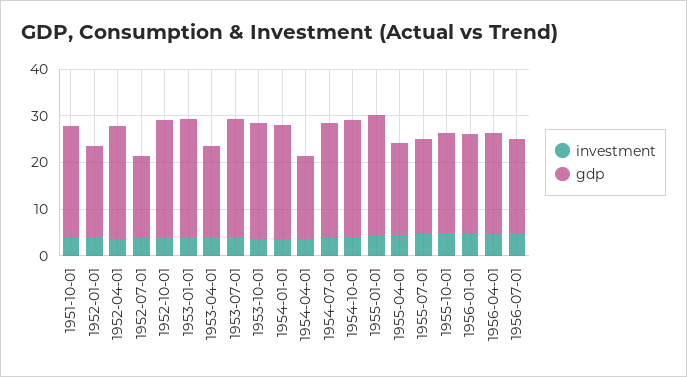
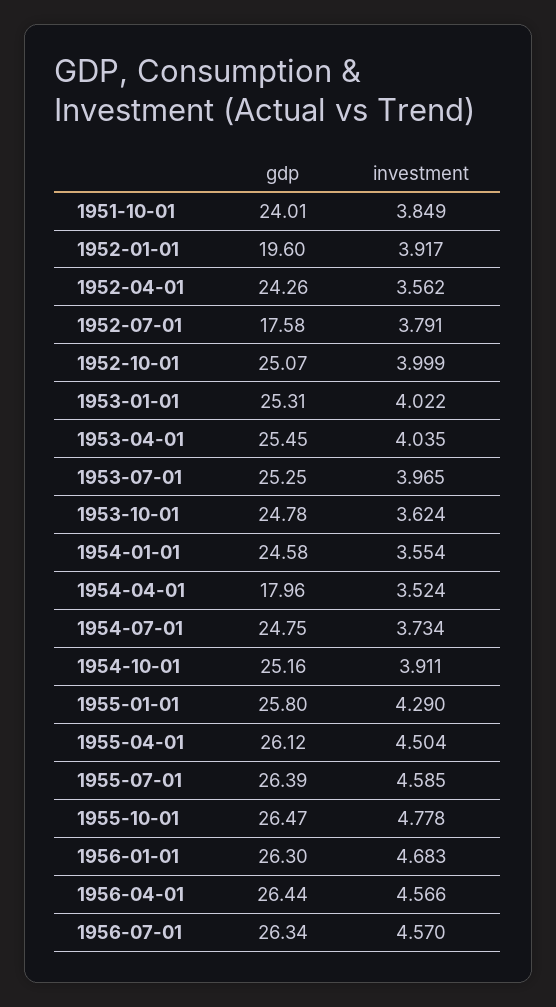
gdp, 1953-04-01: 20 -> 25.45
gdp, 1955-04-01: 20 -> 26.12
gdp, 1955-07-01: 20 -> 26.39
gdp, 1955-10-01: 22 -> 26.47
gdp, 1956-01-01: 22 -> 26.3
gdp, 1956-04-01: 22 -> 26.44
gdp, 1956-07-01: 20 -> 26.34

